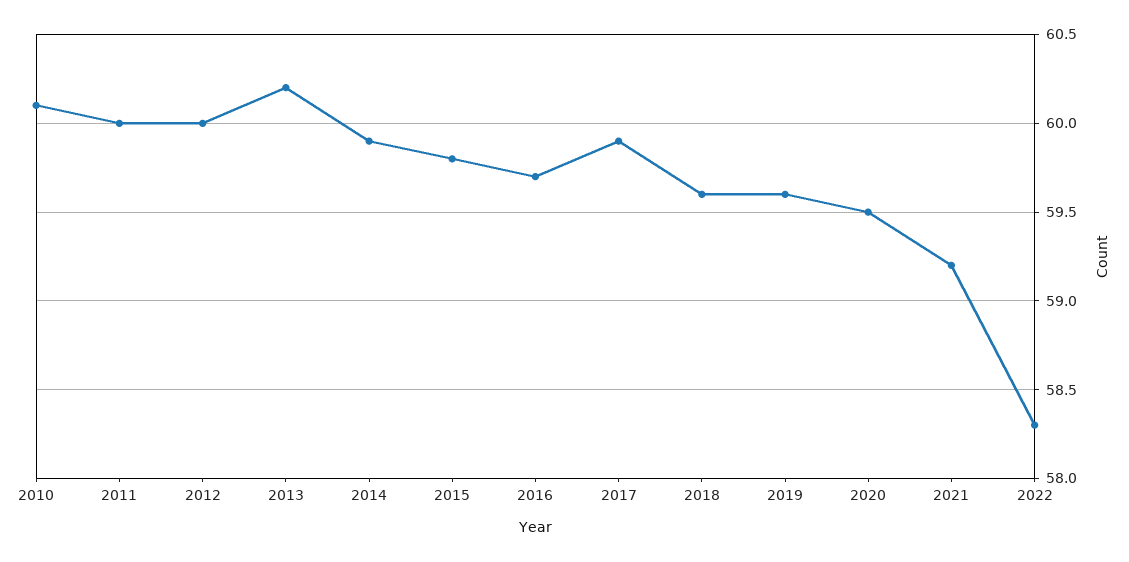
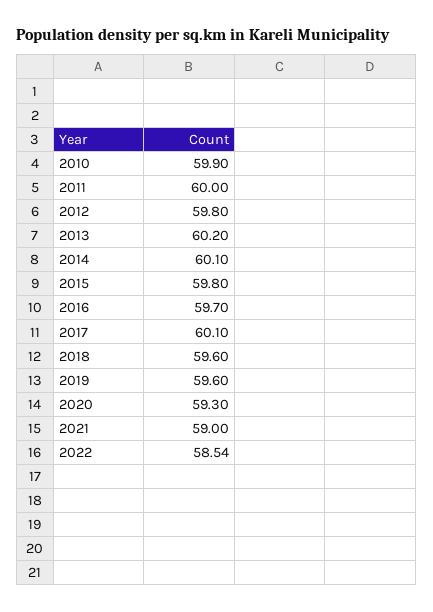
2010: 60.1 -> 59.9
2012: 60 -> 59.8
2014: 59.9 -> 60.1
2017: 59.9 -> 60.1
2020: 59.5 -> 59.3
2021: 59.2 -> 59
2022: 58.3 -> 58.54

